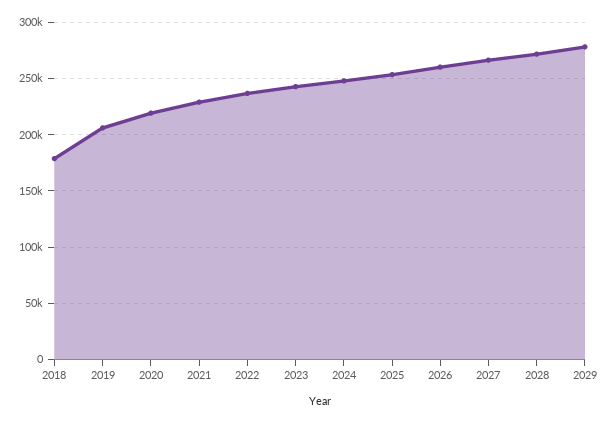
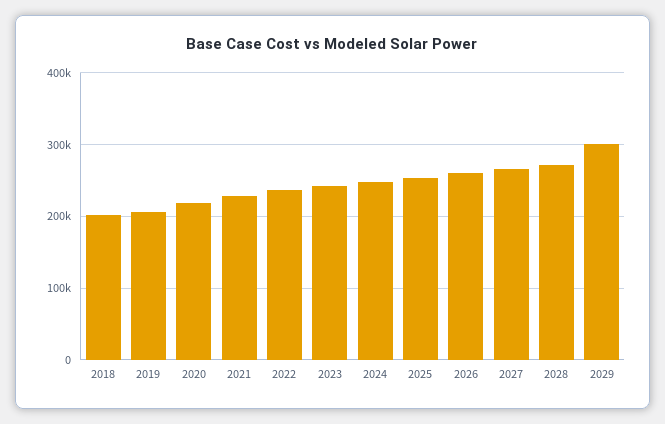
2018: 180000 -> 200000
2029: 280000 -> 300000

